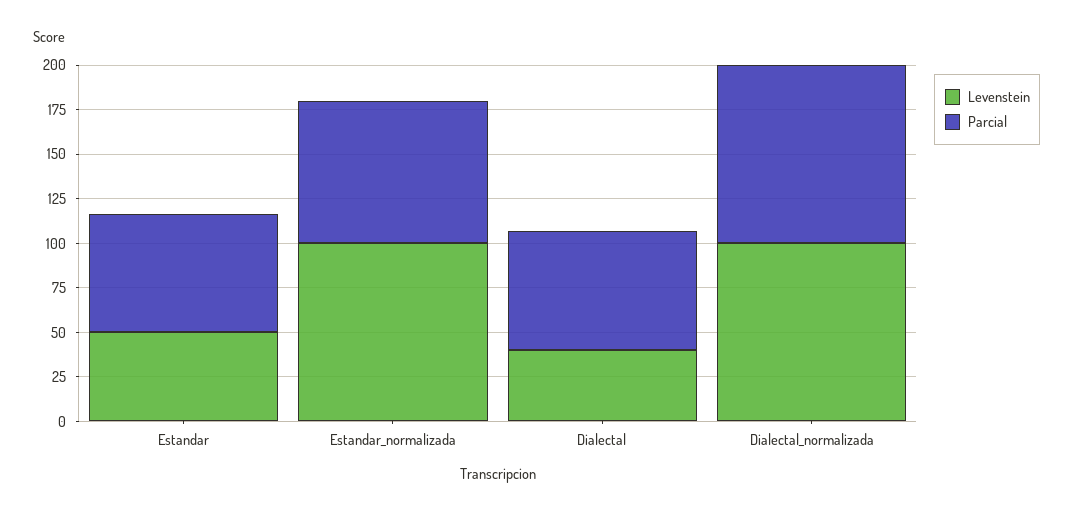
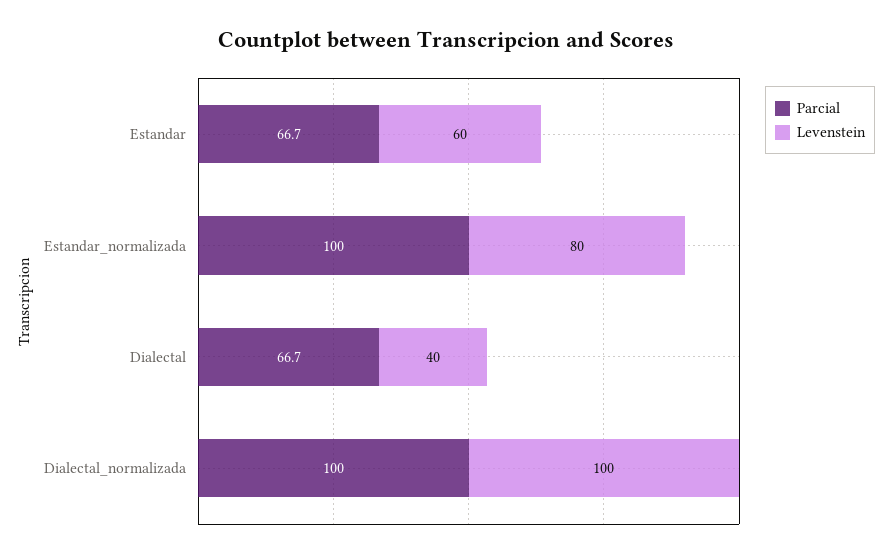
Levenstein, Estandar: 50 -> 60
Levenstein, Estandar_normalizada: 100 -> 80
Parcial, Estandar_normalizada: 80 -> 100

